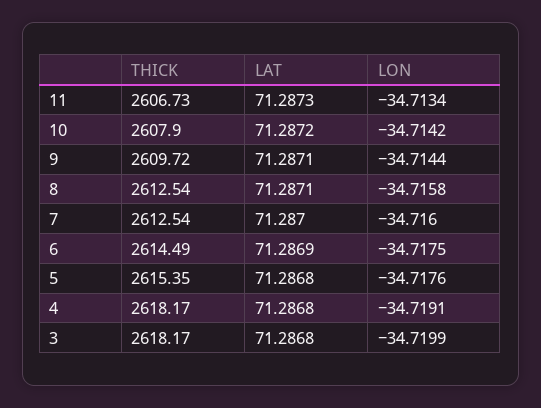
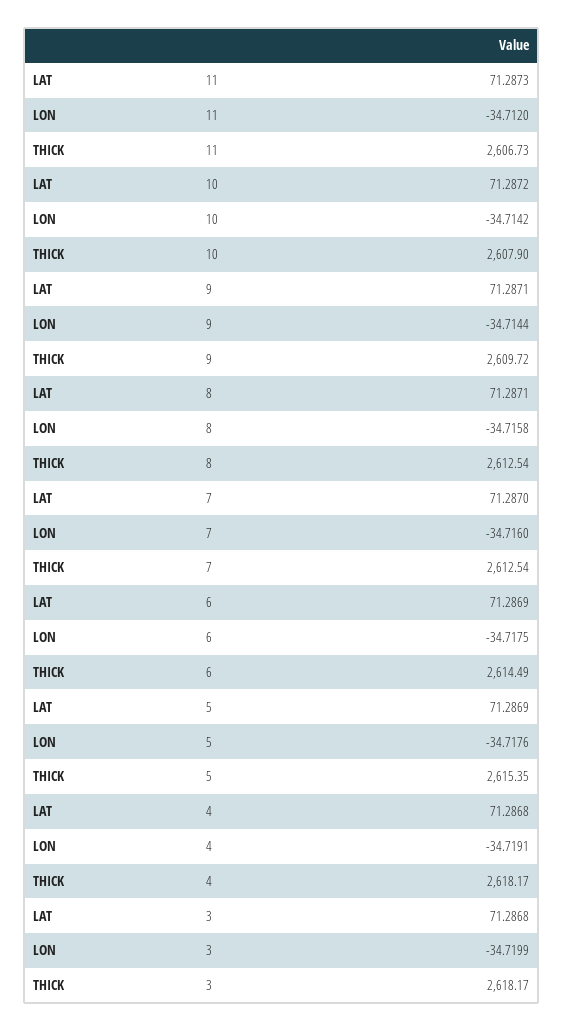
LON, 11: -34.7134 -> -34.712
LAT, 5: 71.2868 -> 71.2869

